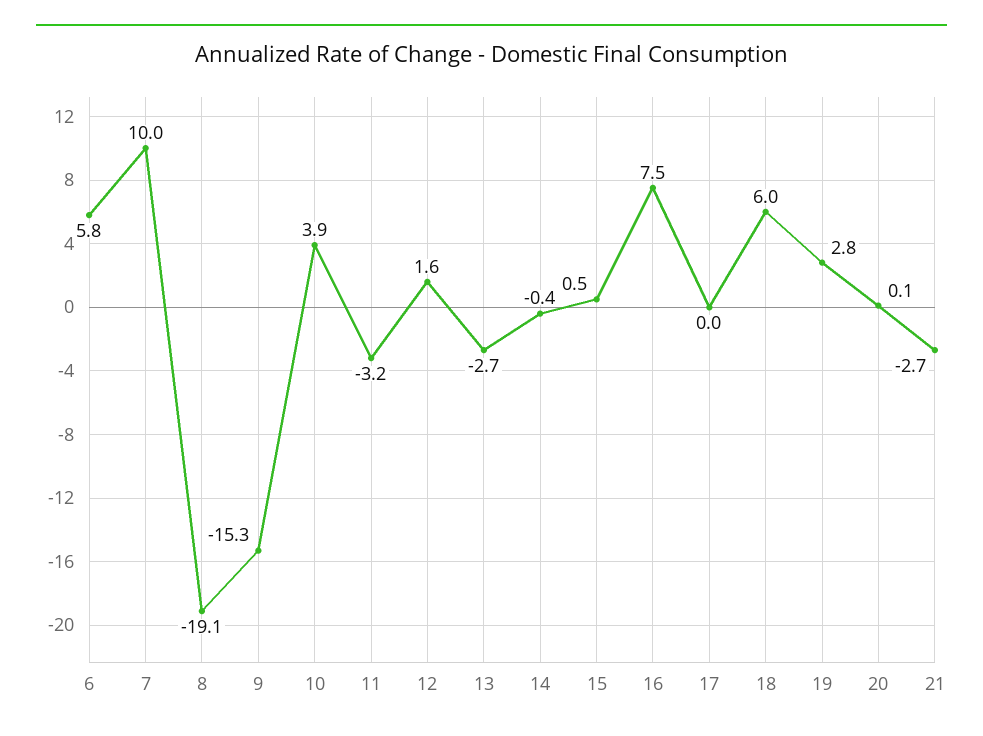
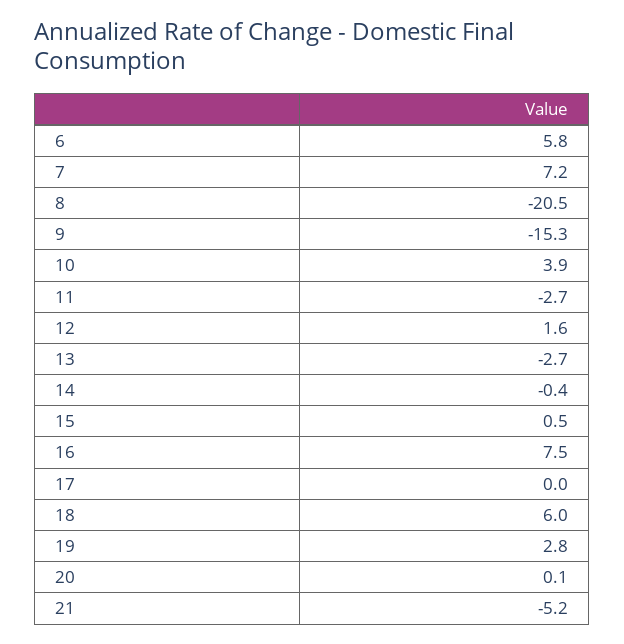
7: 10 -> 7.2
8: -19.1 -> -20.5
11: -3.2 -> -2.7
21: -2.7 -> -5.2

